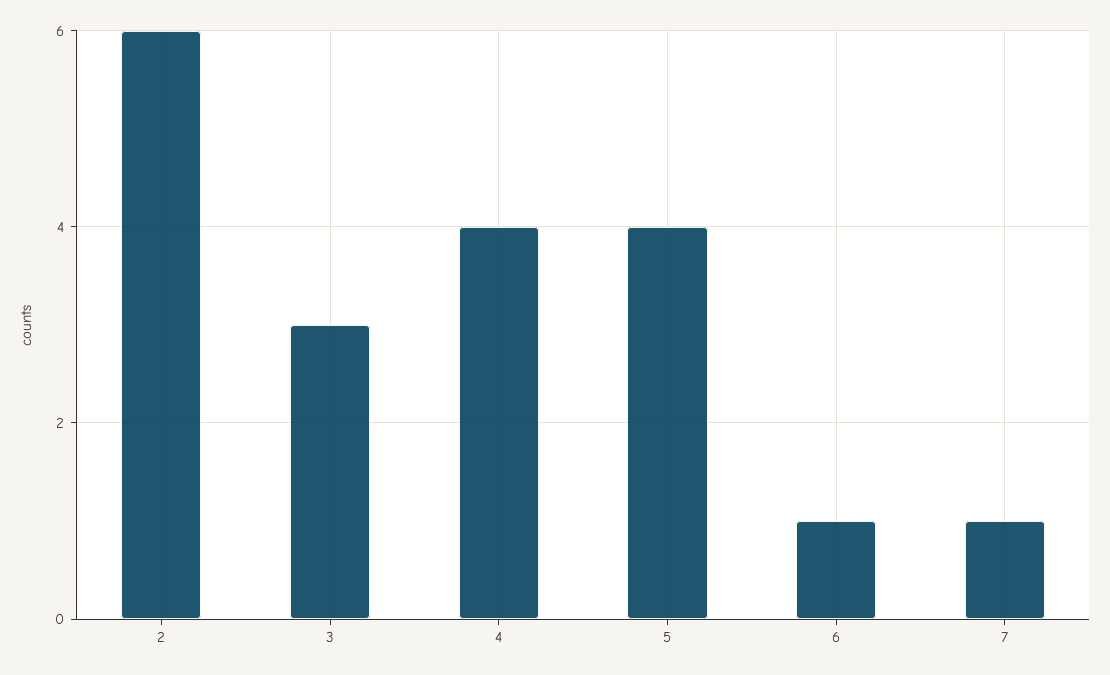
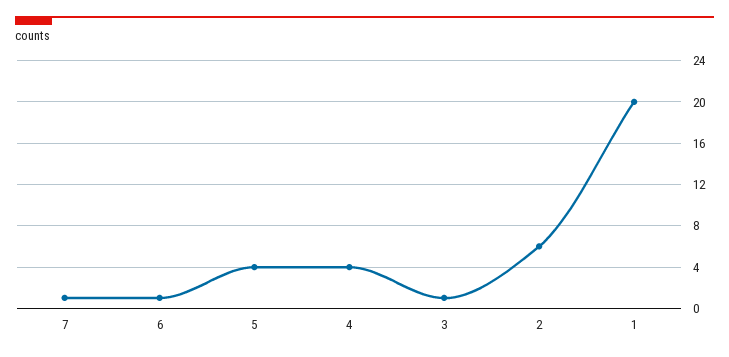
3: 3 -> 1
1: none -> 20

